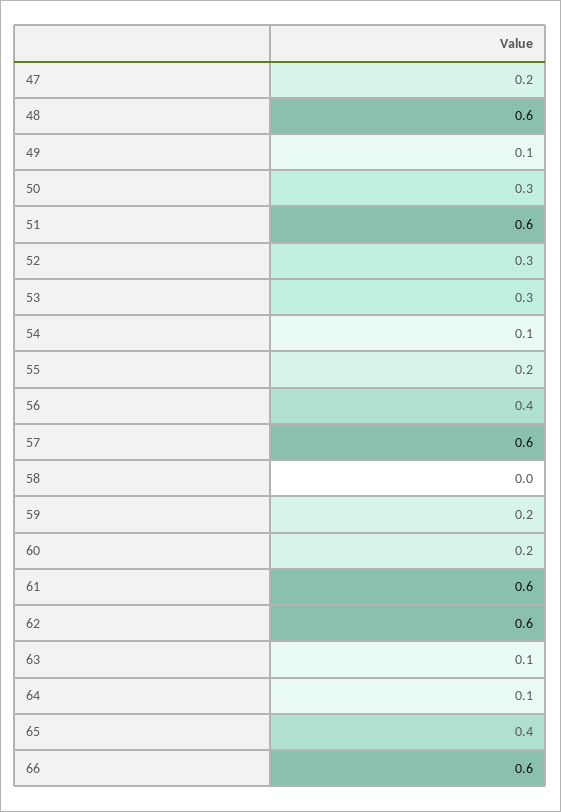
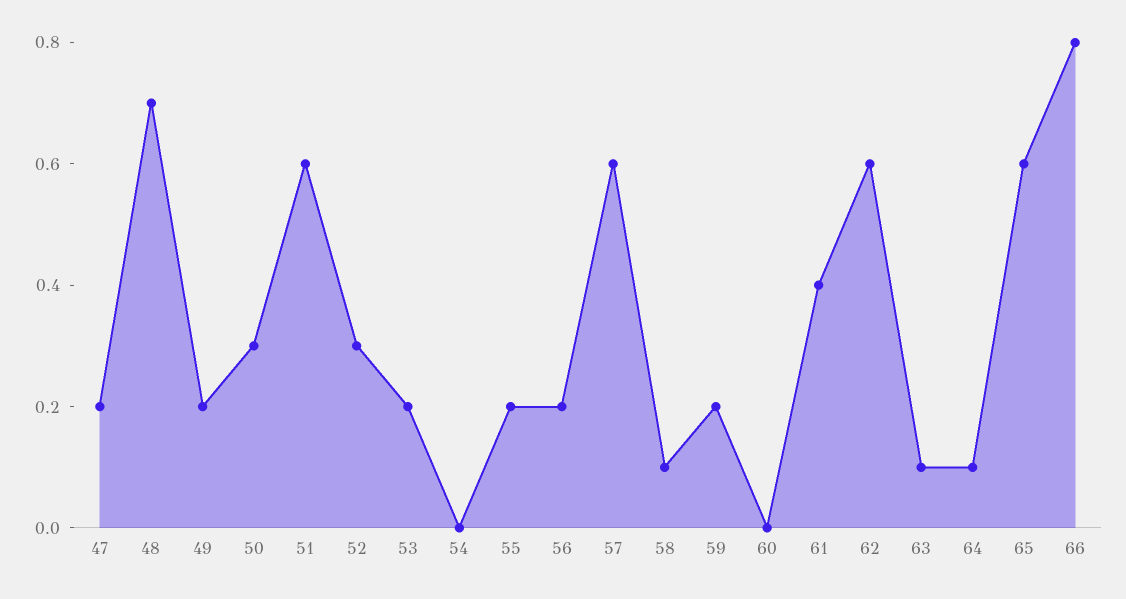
48: 0.6 -> 0.7
49: 0.1 -> 0.2
53: 0.3 -> 0.2
54: 0.1 -> 0
56: 0.4 -> 0.2
58: 0 -> 0.1
60: 0.2 -> 0
61: 0.6 -> 0.4
65: 0.4 -> 0.6
66: 0.6 -> 0.8

